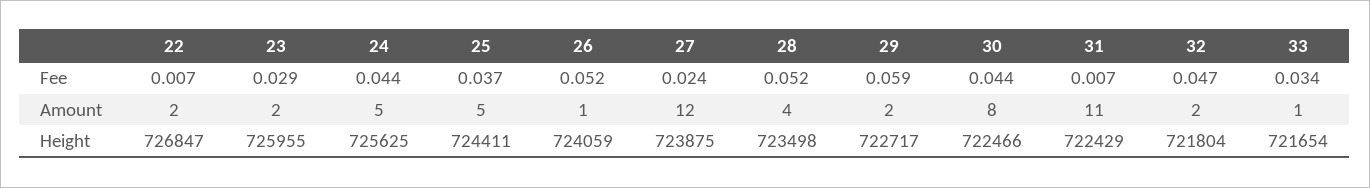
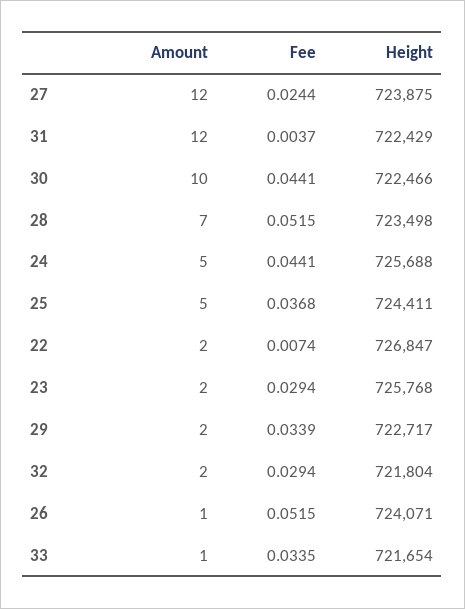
29, Fee: 0.059 -> 0.0339
31, Fee: 0.007 -> 0.0037
32, Fee: 0.047 -> 0.0294
28, Amount: 4 -> 7
30, Amount: 8 -> 10
31, Amount: 11 -> 12
23, Height: 725955 -> 725768
24, Height: 725625 -> 725688
26, Height: 724059 -> 724071

